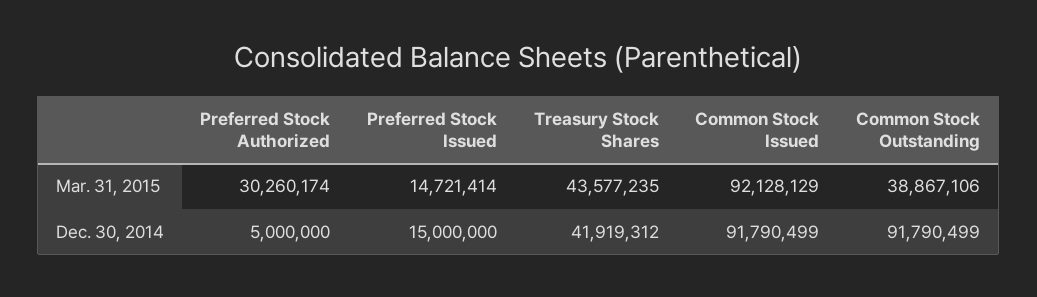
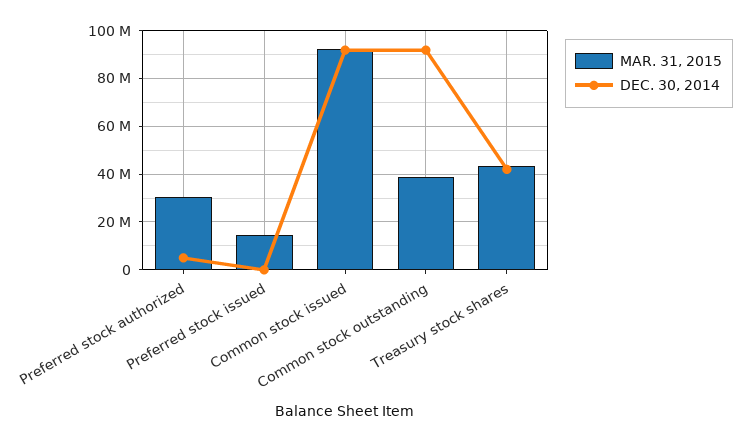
Dec. 30, 2014, Preferred Stock Issued: 15000000 -> 0

